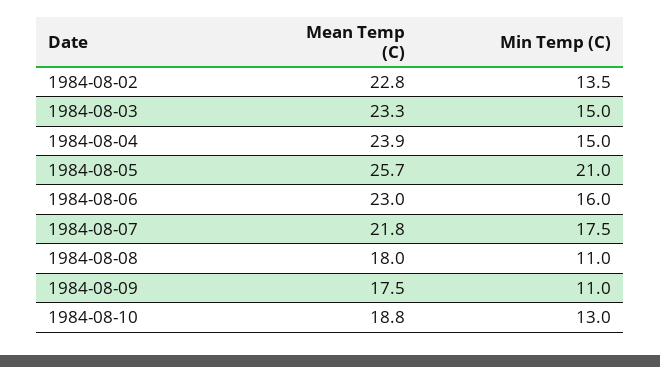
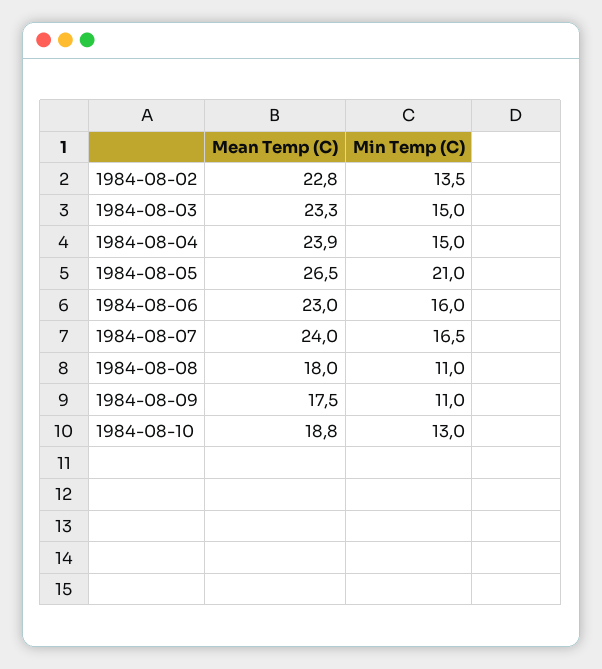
Mean Temp (C), 1984-08-05: 25.7 -> 26.5
Mean Temp (C), 1984-08-07: 21.8 -> 24
Min Temp (C), 1984-08-07: 17.5 -> 16.5

